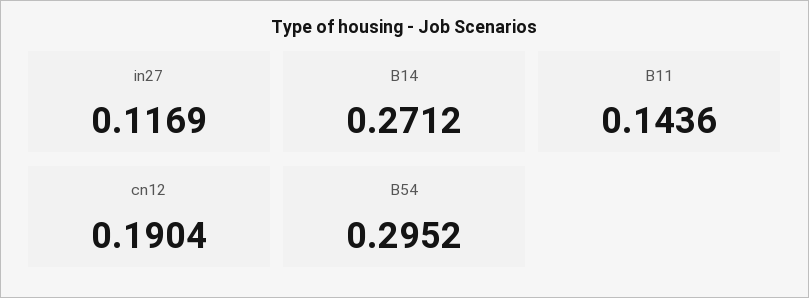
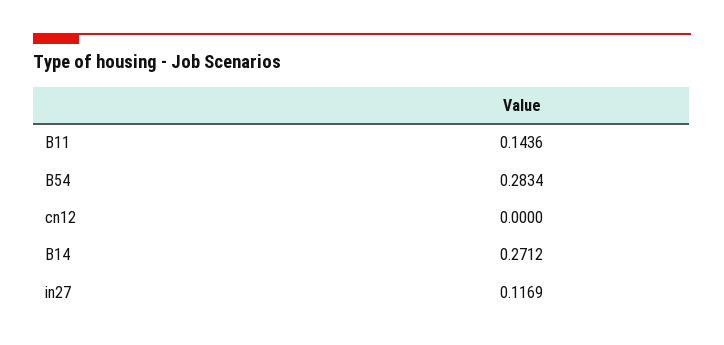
cn12: 0.1904 -> 0
B54: 0.2952 -> 0.2834

